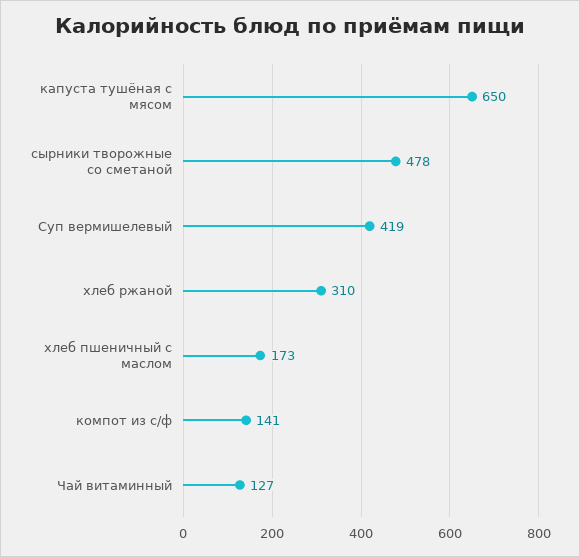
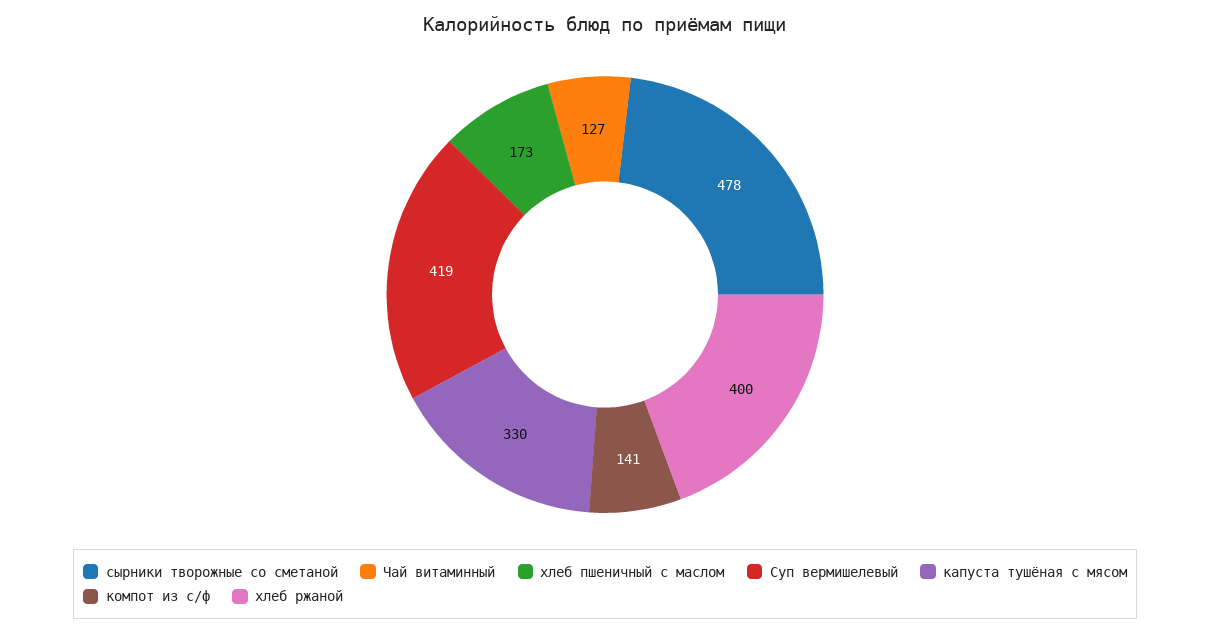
капуста тушёная с мясом: 650 -> 330
хлеб ржаной: 310 -> 400

